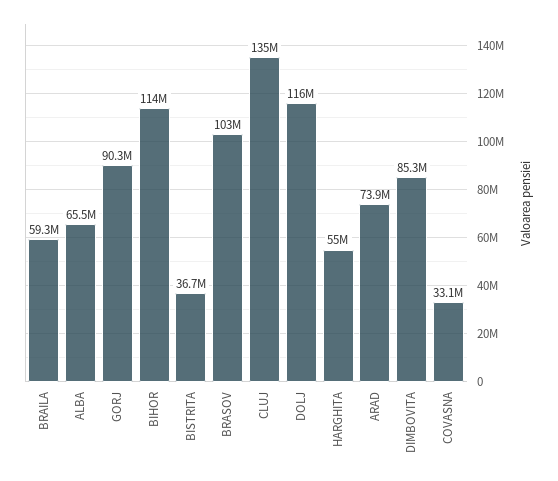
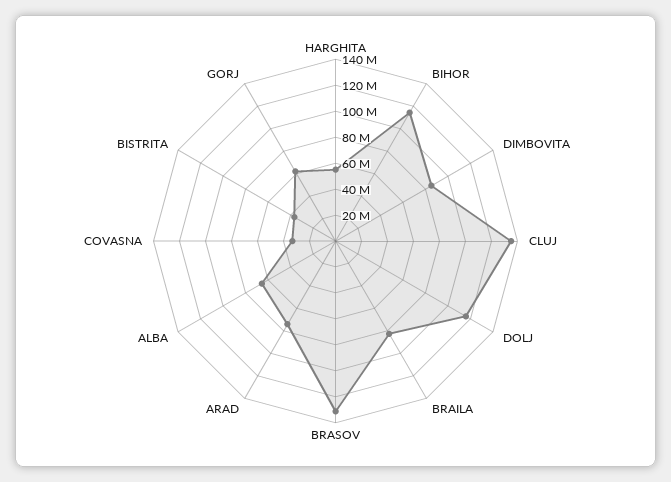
BRAILA: 59300000 -> 80000000
GORJ: 90300000 -> 60000000
BRASOV: 103000000 -> 130000000

